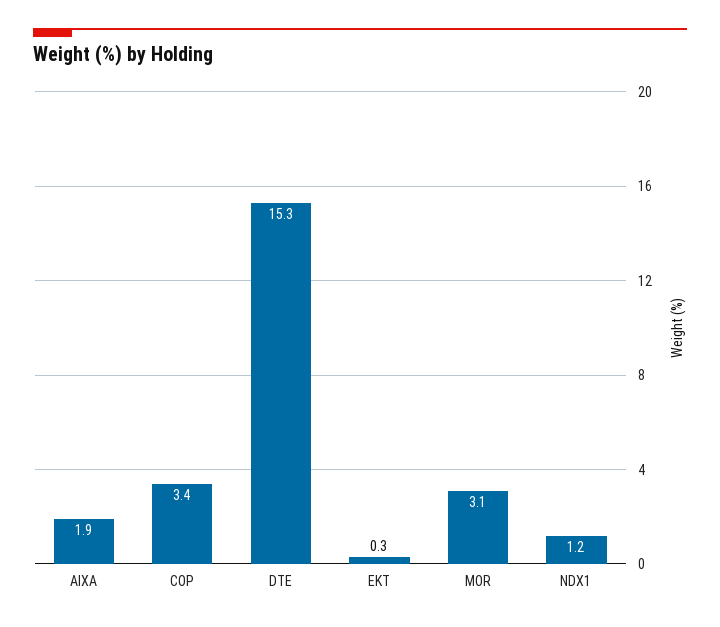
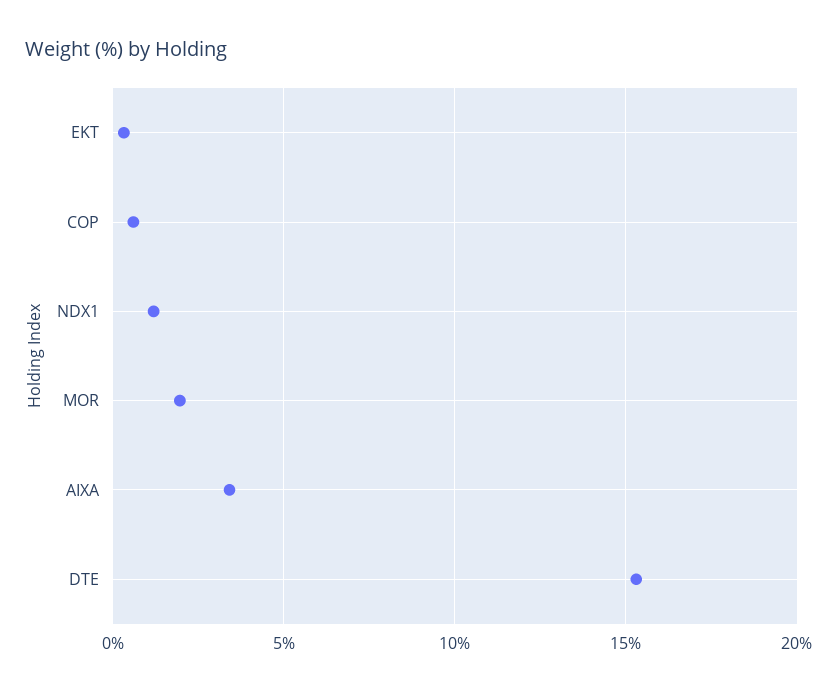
AIXA: 1.9 -> 3.5
COP: 3.4 -> 0.5
MOR: 3.1 -> 2

